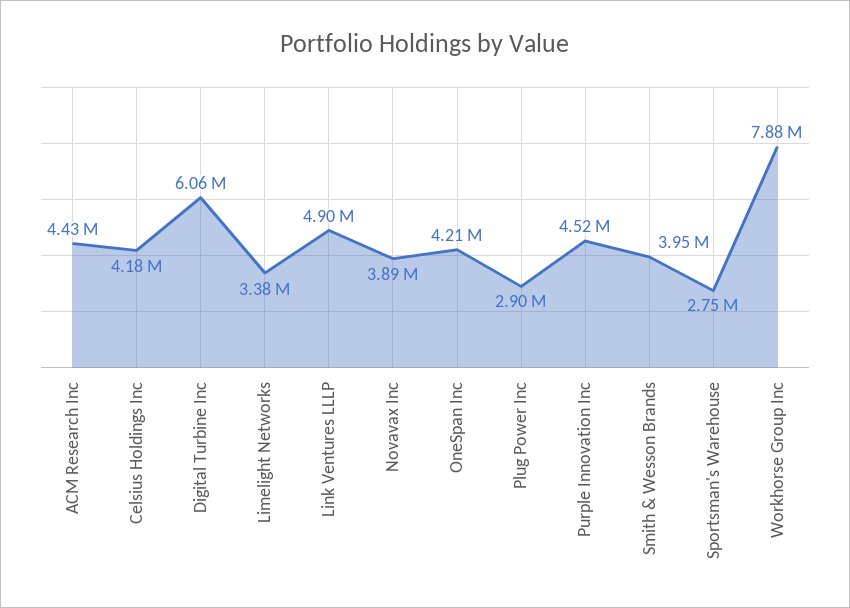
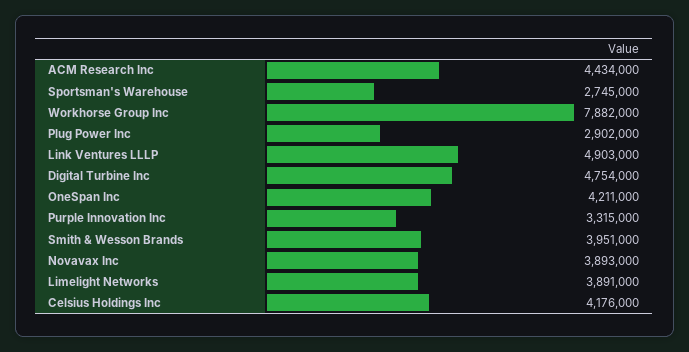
Digital Turbine Inc: 6060000 -> 4754000
Limelight Networks: 3380000 -> 3891000
Purple Innovation Inc: 4520000 -> 3315000

